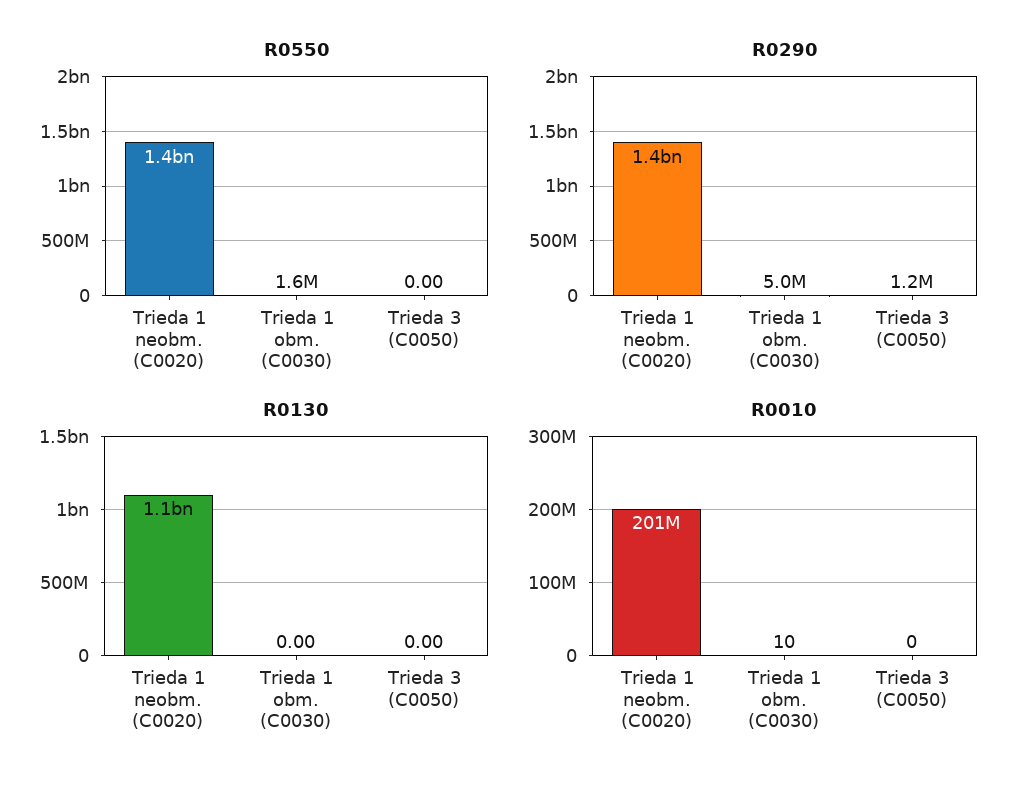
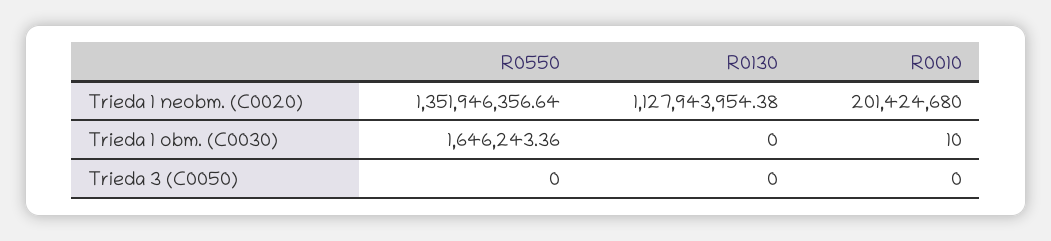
R0290, Trieda 1 neobm. (C0020): 1400000000 -> none
R0290, Trieda 1 obm. (C0030): 5000000 -> none
R0290, Trieda 3 (C0050): 1200000 -> none

